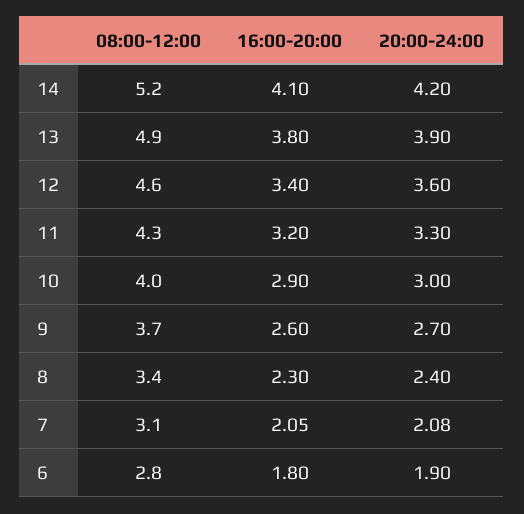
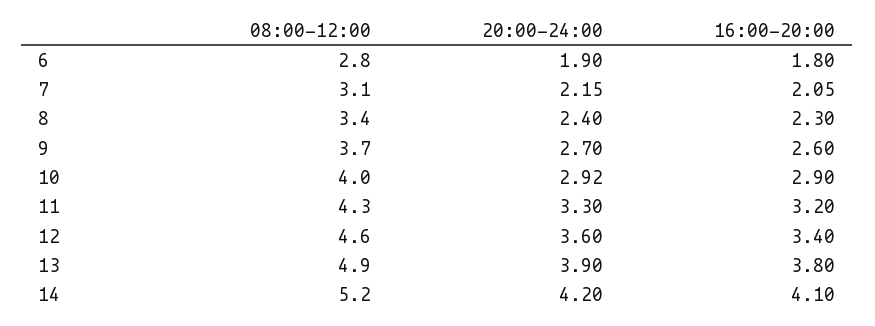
20:00-24:00, 10: 3 -> 2.92
20:00-24:00, 7: 2.08 -> 2.15

